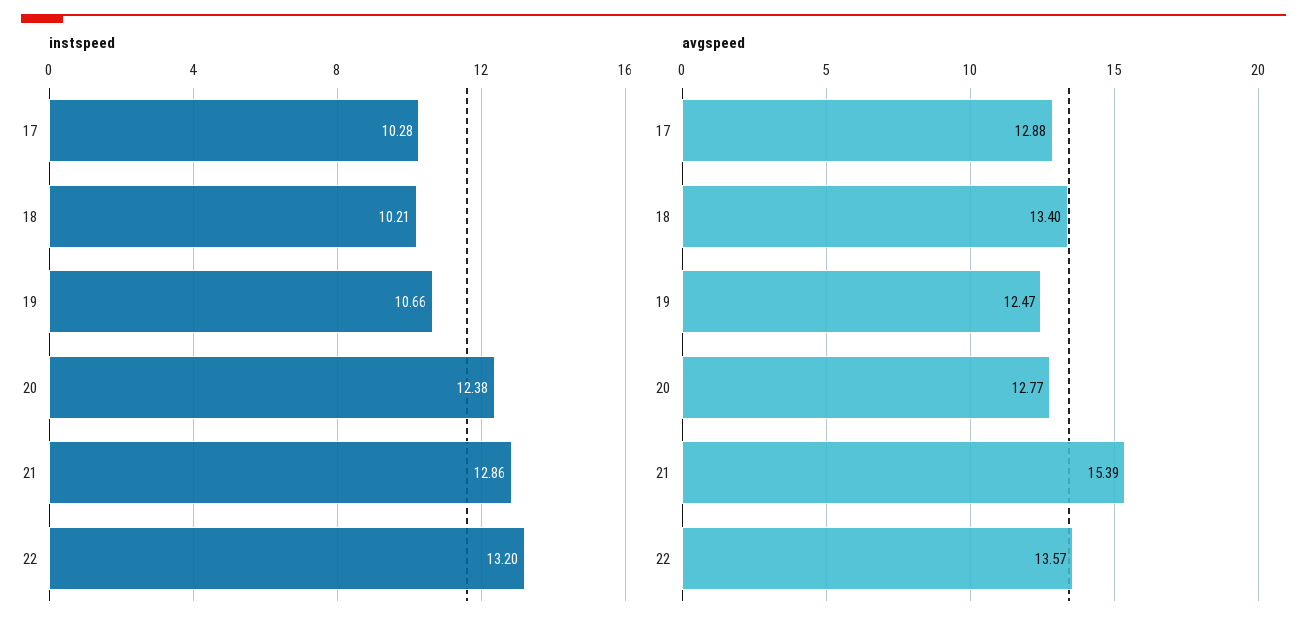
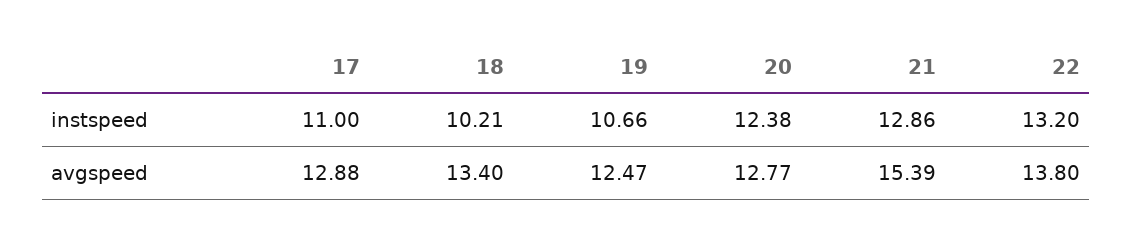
instspeed, 17: 10.28 -> 11
avgspeed, 22: 13.57 -> 13.8

